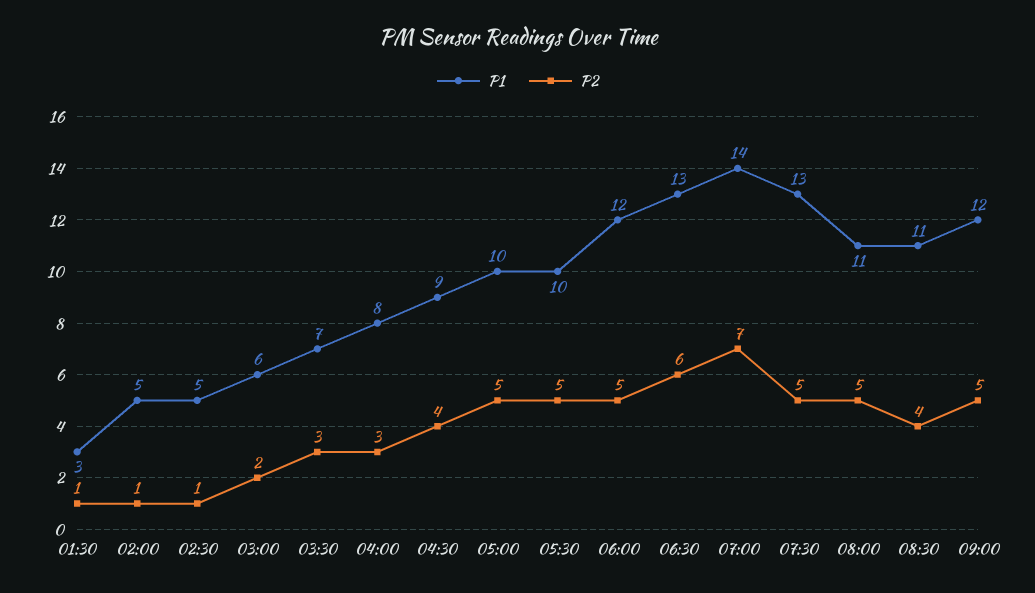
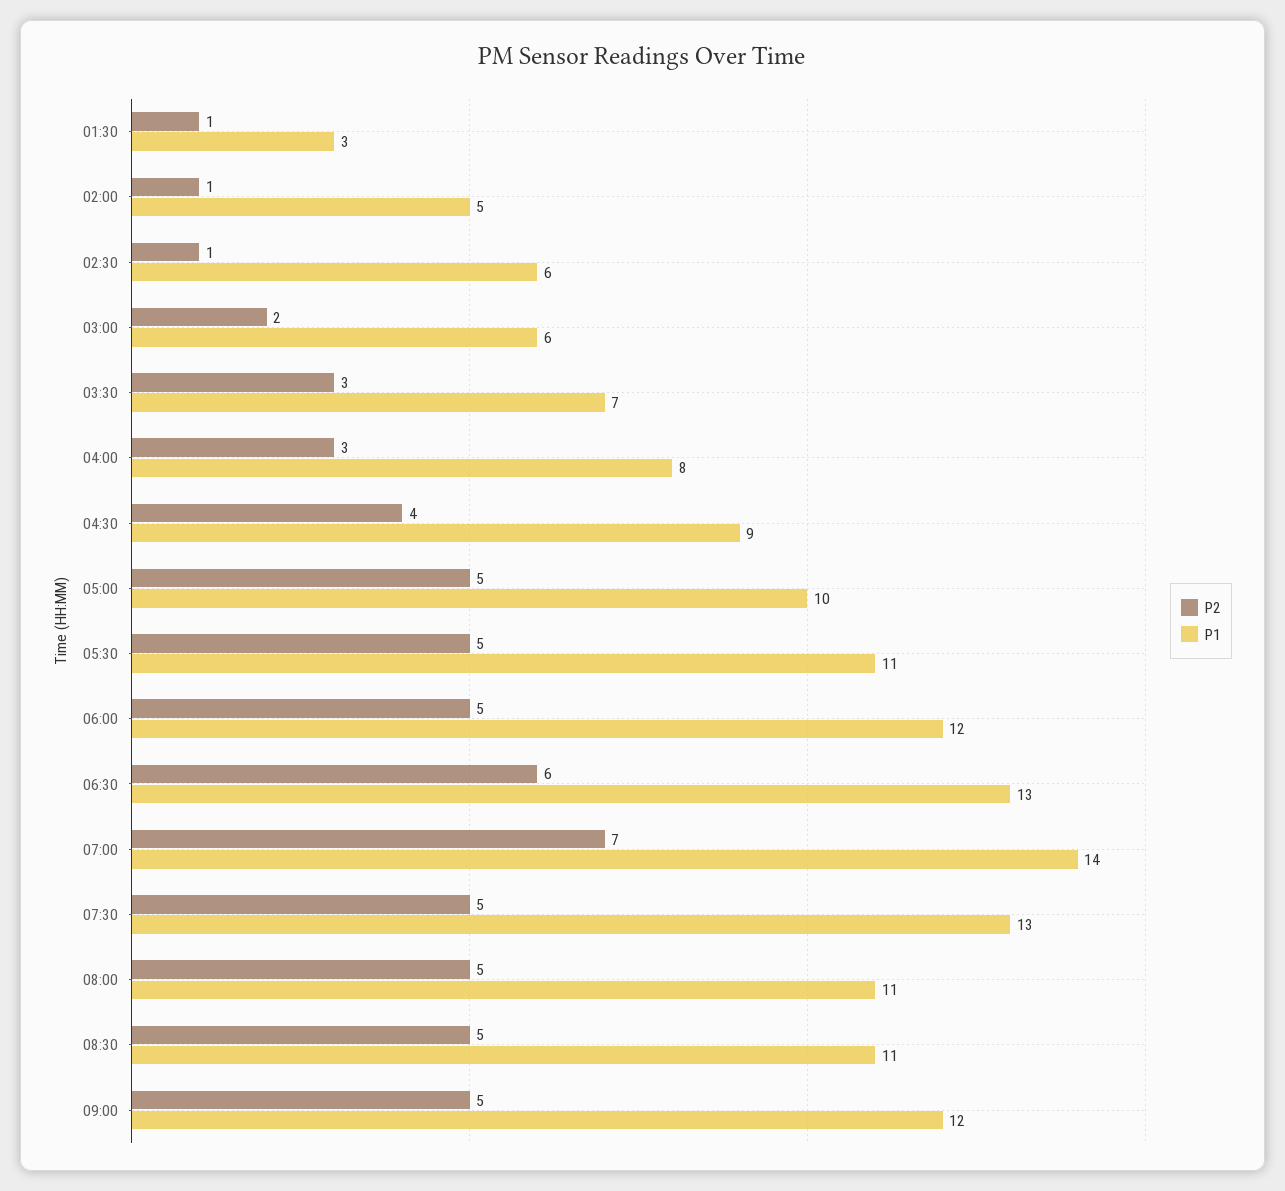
P1, 02:30: 5 -> 6
P1, 05:30: 10 -> 11
P2, 08:30: 4 -> 5

